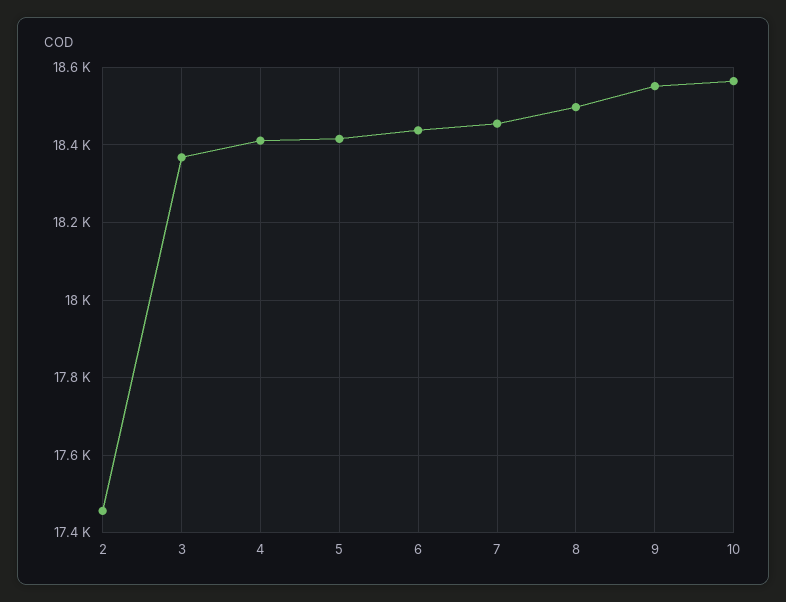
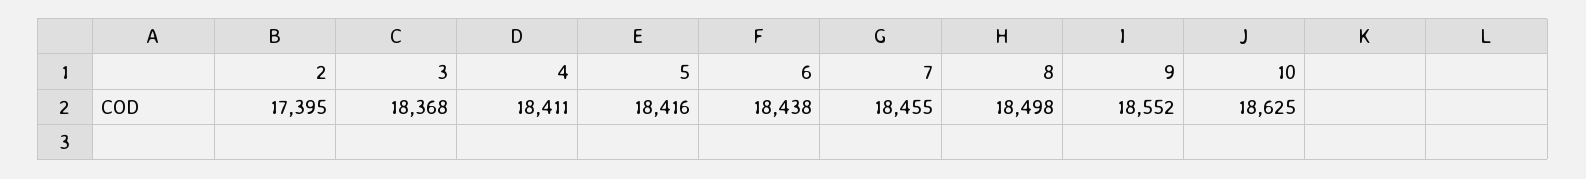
2: 17460 -> 17395
10: 18560 -> 18625

